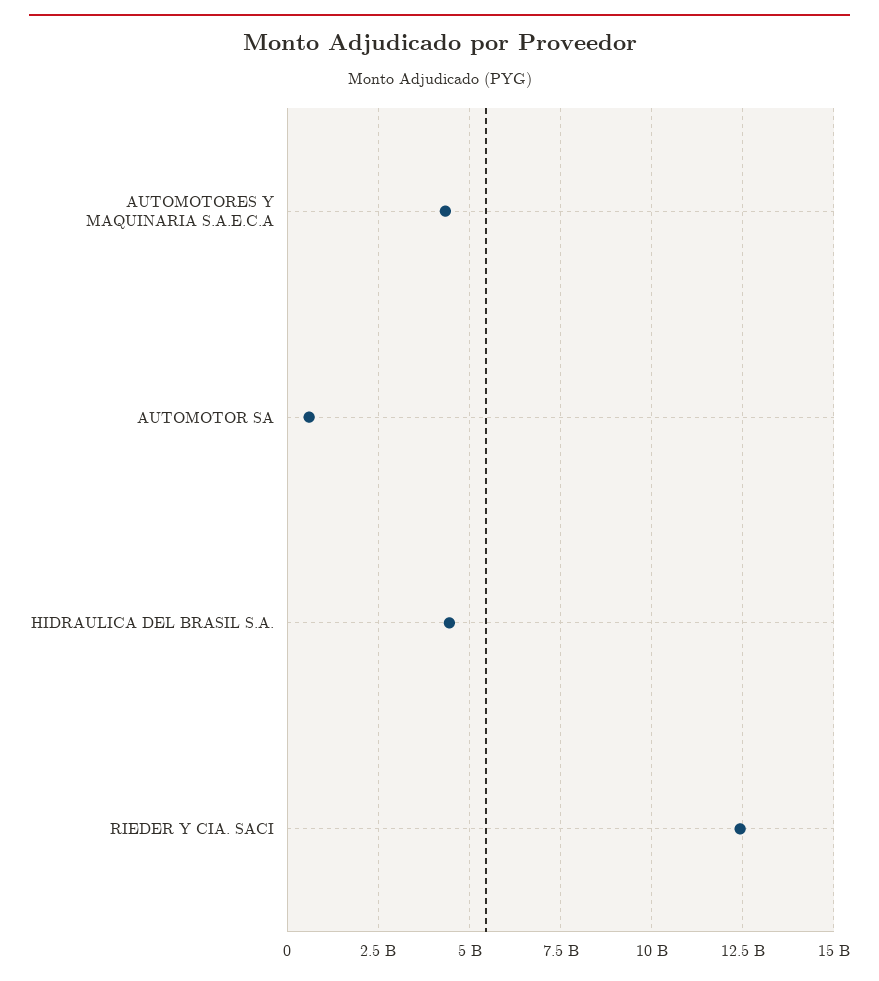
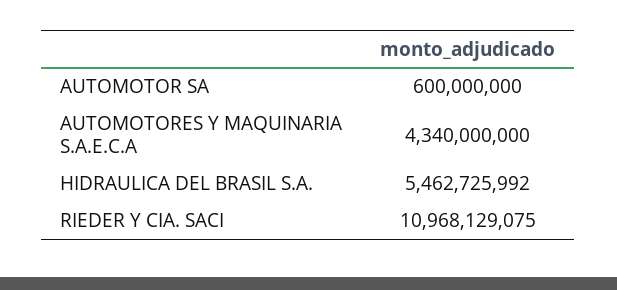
HIDRAULICA DEL BRASIL S.A.: 4500000000 -> 5462725992
RIEDER Y CIA. SACI: 12500000000 -> 10968129075

